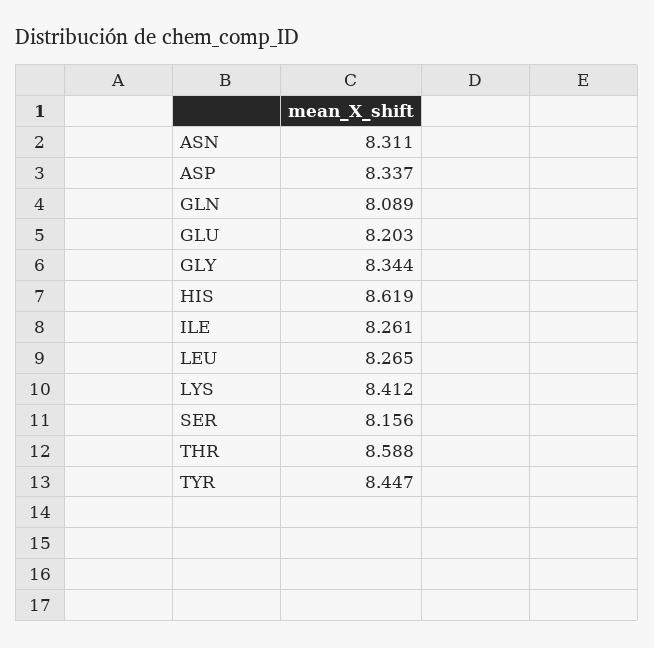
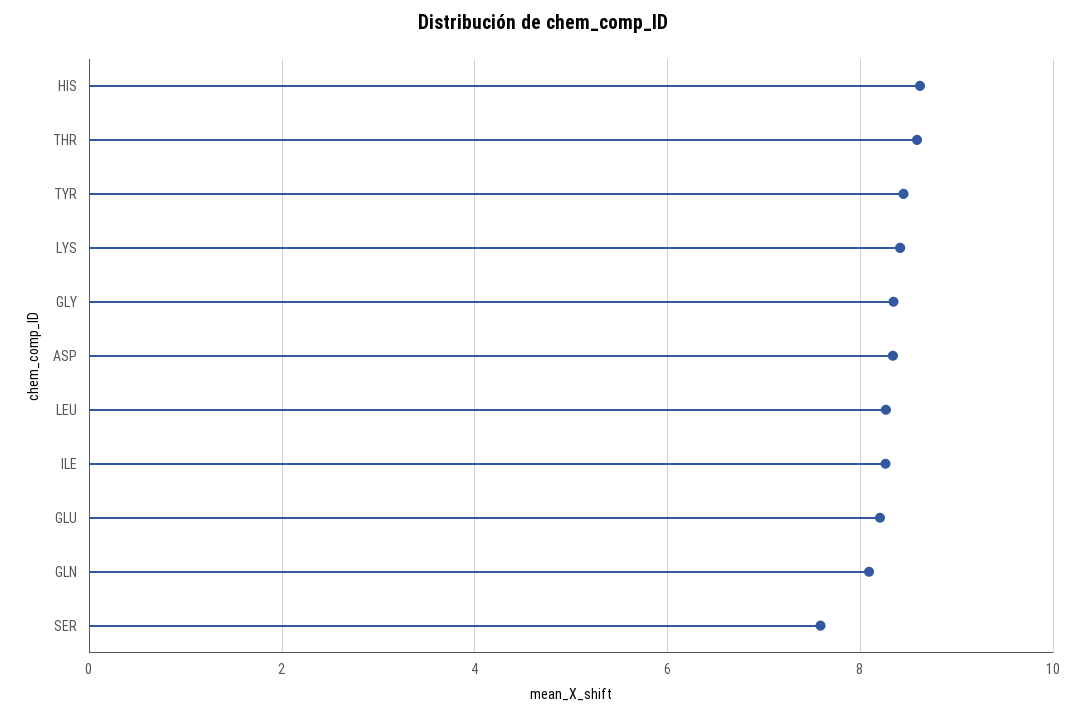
ASN: 8.311 -> none
SER: 8.156 -> 7.6

